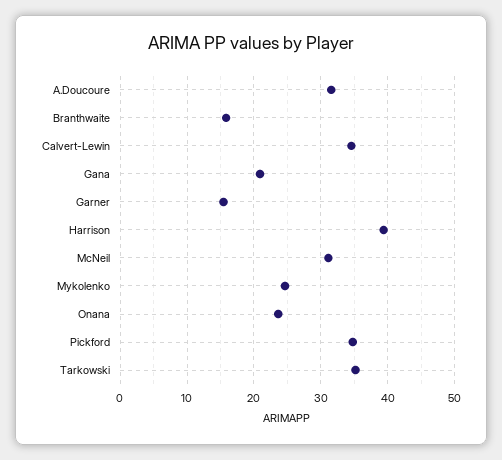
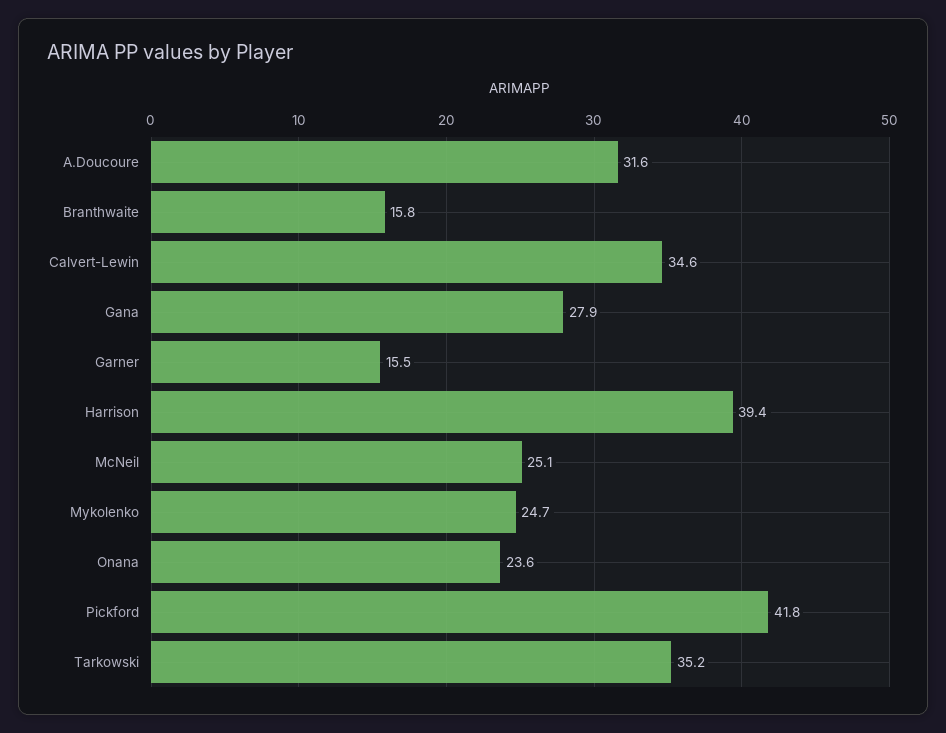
Gana: 21 -> 27.9
McNeil: 31 -> 25.1
Pickford: 35 -> 41.8

